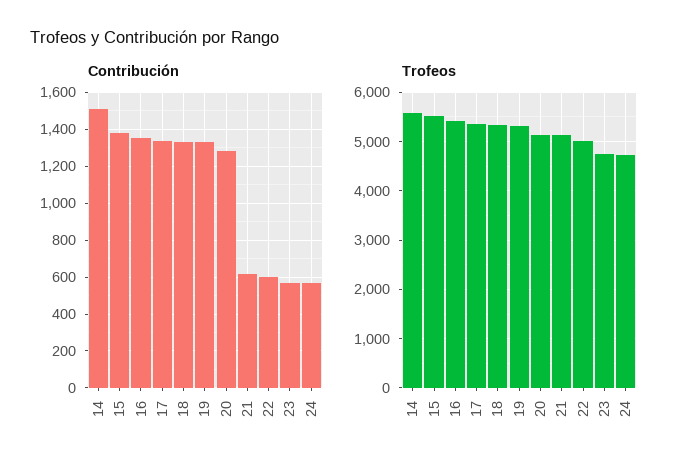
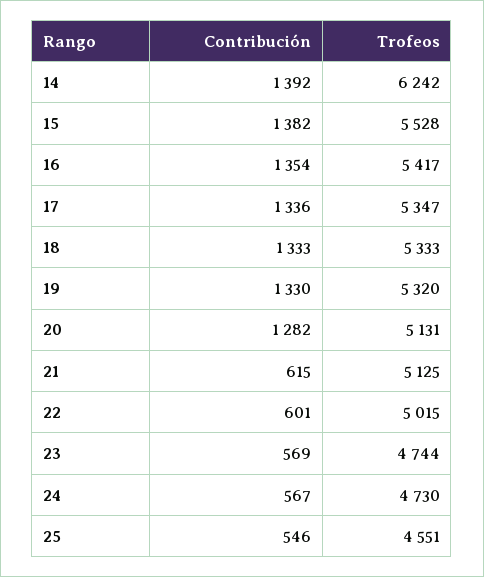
Contribución, 14: 1500 -> 1392
Trofeos, 14: 5600 -> 6242
Contribución, 25: none -> 546
Trofeos, 25: none -> 4551

